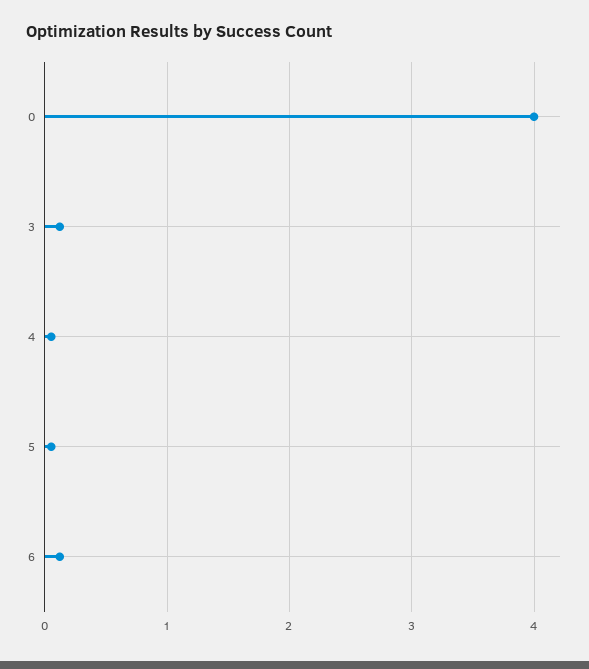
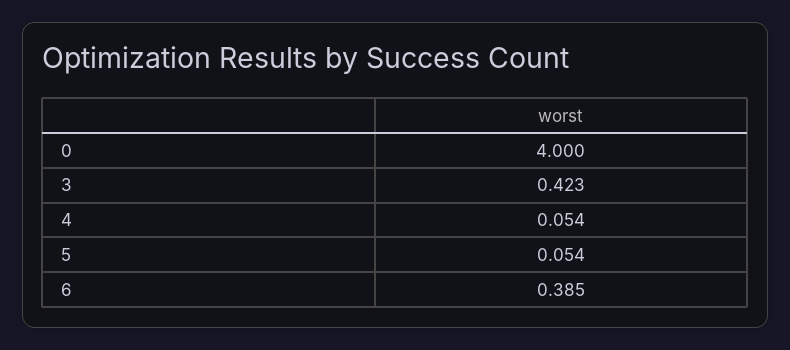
3: 0.1 -> 0.423
6: 0.1 -> 0.385

